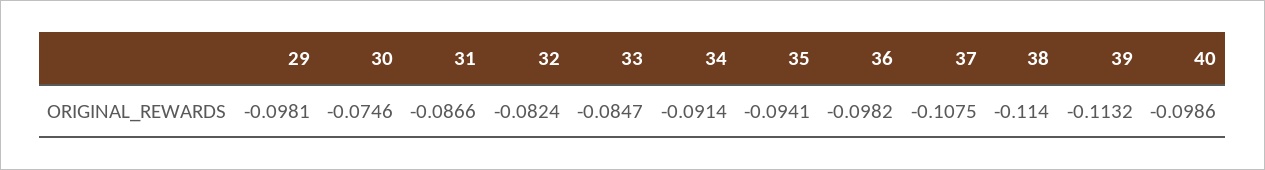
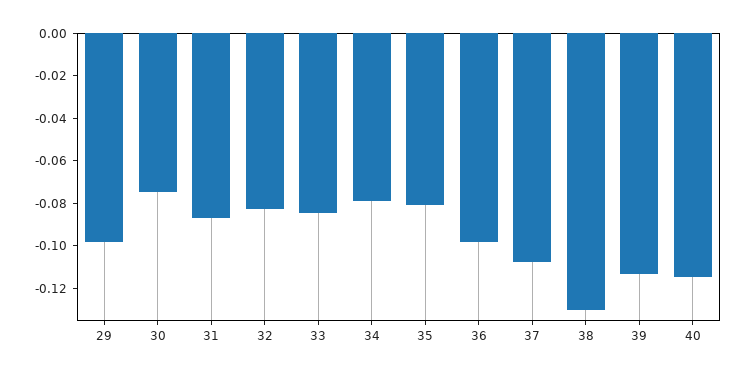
34: -0.0914 -> -0.08
35: -0.0941 -> -0.08
38: -0.114 -> -0.13
40: -0.0986 -> -0.115

